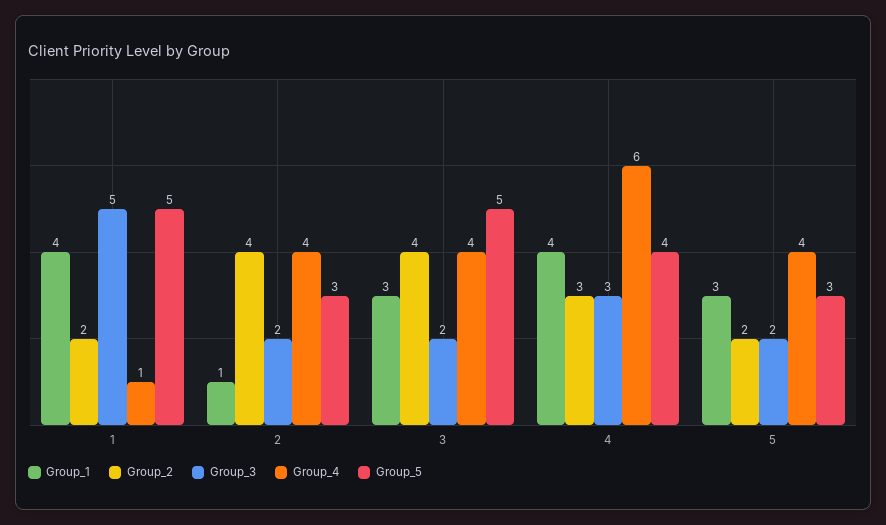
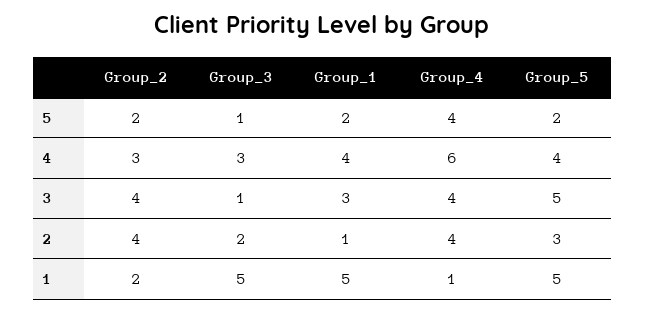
Group_1, 1: 4 -> 5
Group_3, 3: 2 -> 1
Group_1, 5: 3 -> 2
Group_3, 5: 2 -> 1
Group_5, 5: 3 -> 2

